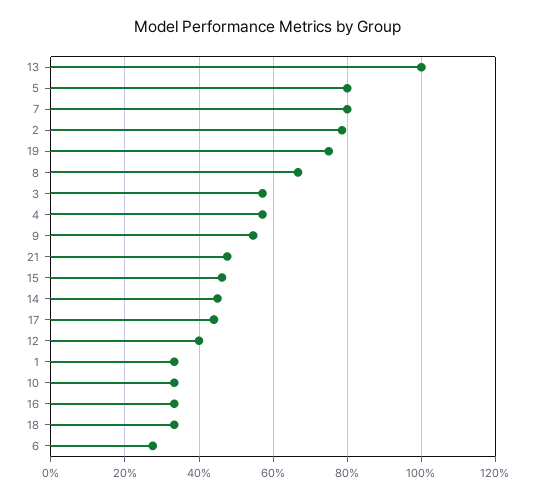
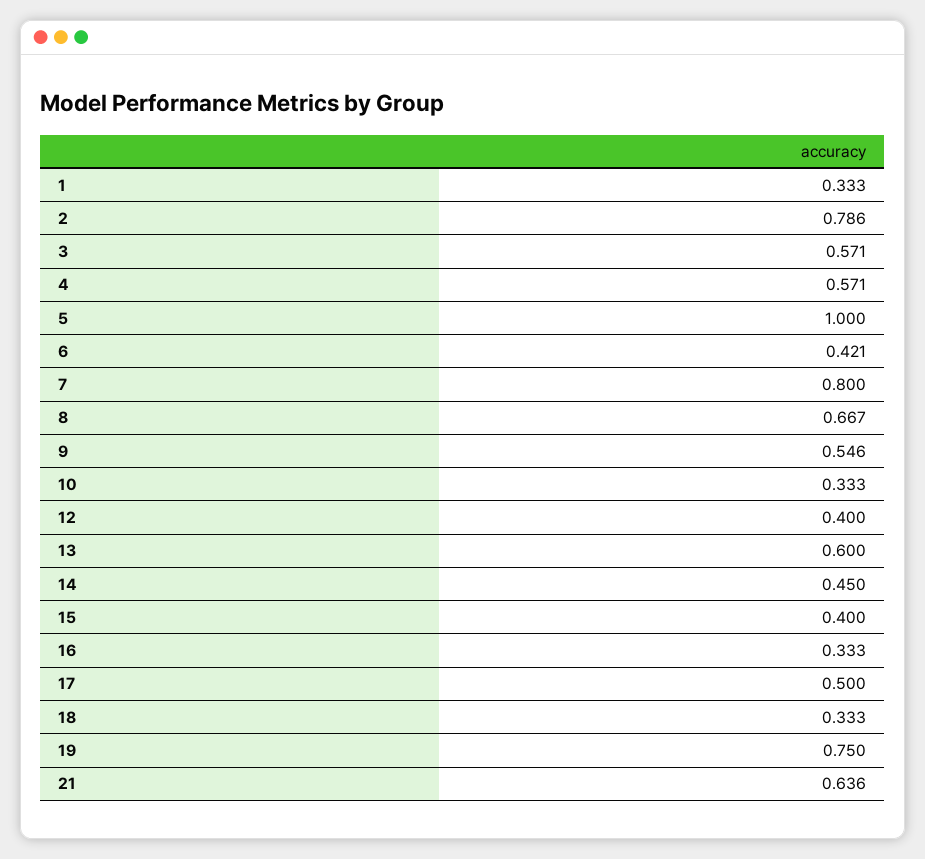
13: 1 -> 0.6
5: 0.8 -> 1
21: 0.48 -> 0.636
15: 0.46 -> 0.4
17: 0.44 -> 0.5
6: 0.28 -> 0.421

